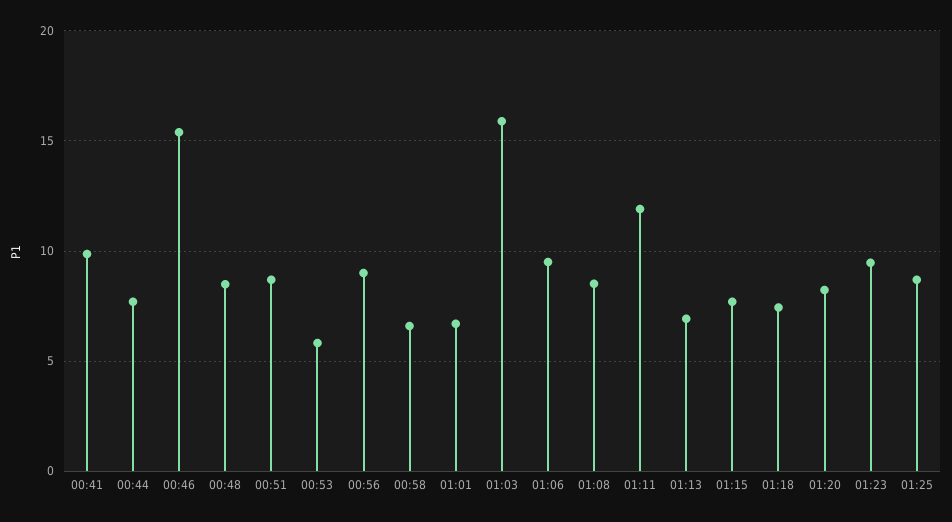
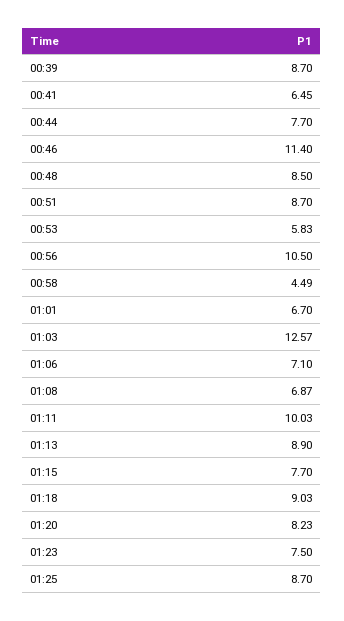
00:41: 10 -> 6.45
00:46: 15.5 -> 11.4
00:56: 9 -> 10.5
00:58: 6.5 -> 4.49
01:03: 16 -> 12.57
01:06: 9.5 -> 7.1
01:08: 8.5 -> 6.87
01:11: 12 -> 10.03
01:13: 7 -> 8.9
01:18: 7.5 -> 9.03
01:23: 9.5 -> 7.5
00:39: none -> 8.7

